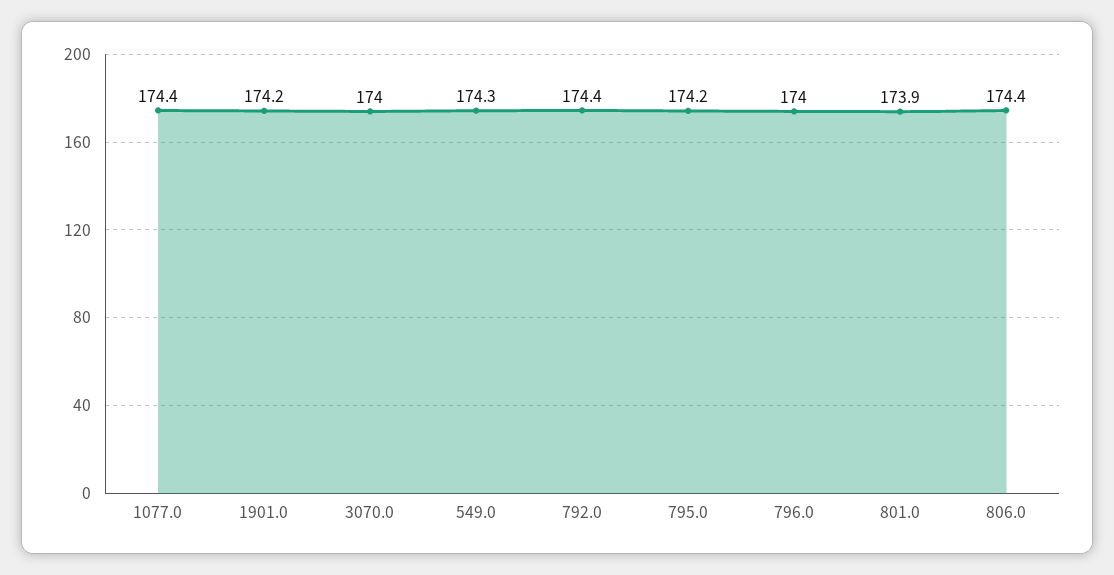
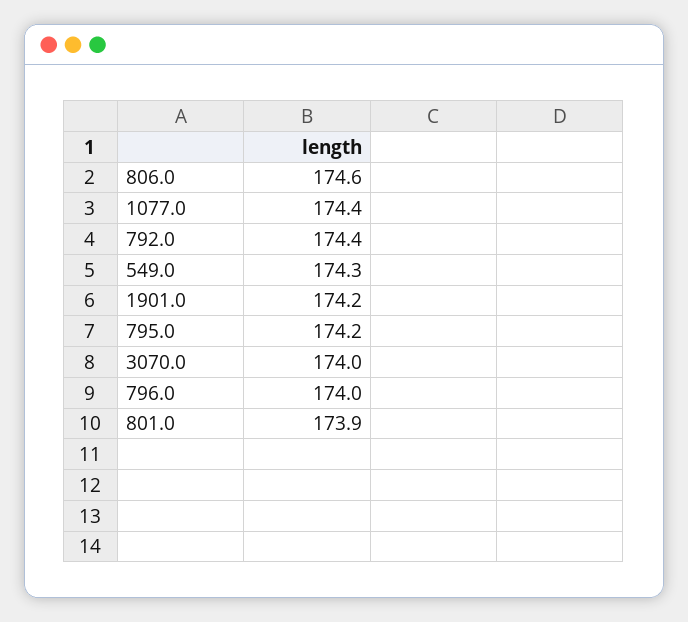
806.0: 174.4 -> 174.6

